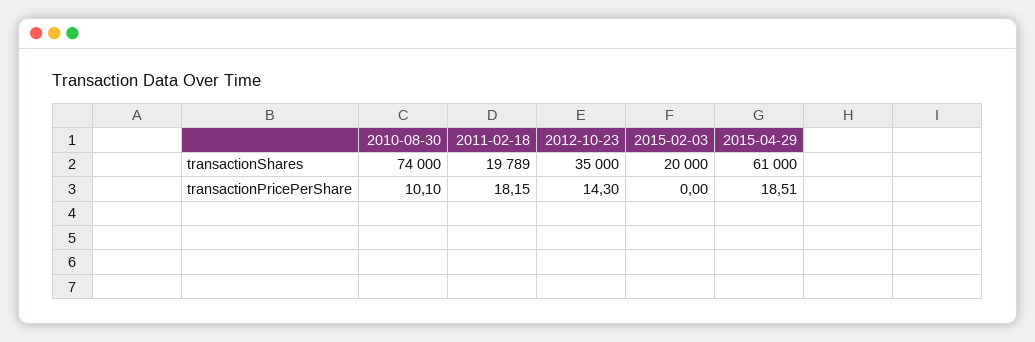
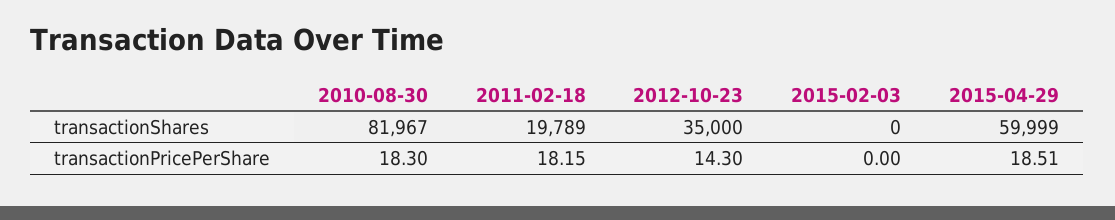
2010-08-30, transactionShares: 74000 -> 81967
2015-02-03, transactionShares: 20000 -> 0
2015-04-29, transactionShares: 61000 -> 59999
2010-08-30, transactionPricePerShare: 10.1 -> 18.3

